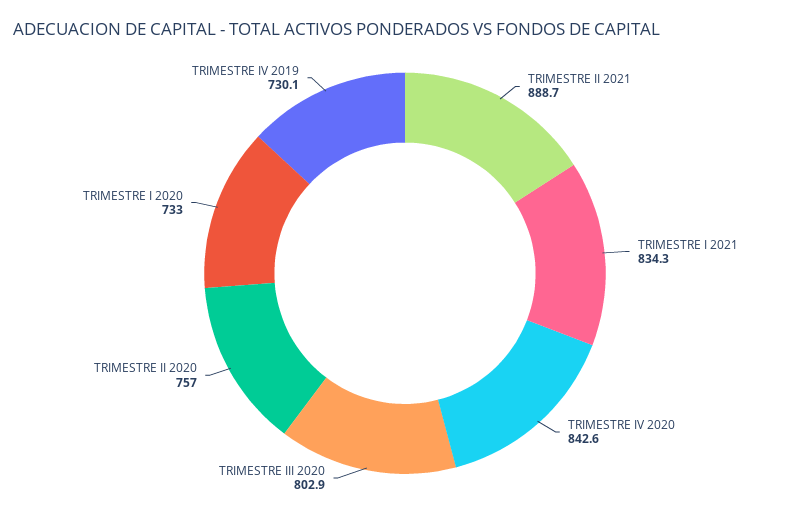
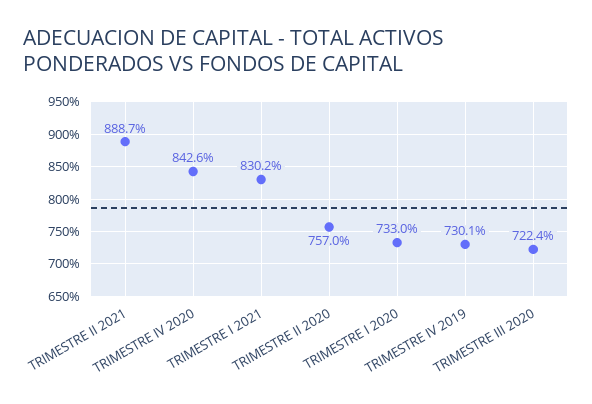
TRIMESTRE I 2021: 834.3 -> 830.2
TRIMESTRE III 2020: 802.9 -> 722.4

